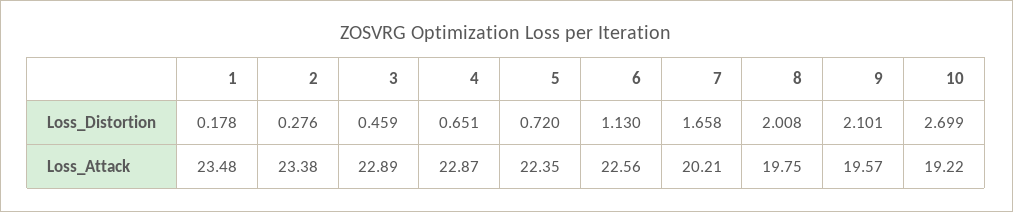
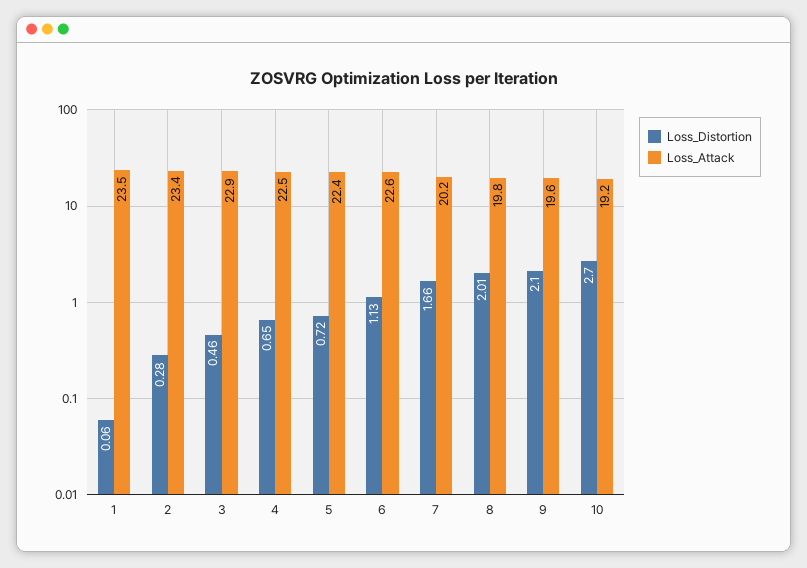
Loss_Distortion, 1: 0.178 -> 0.06
Loss_Attack, 4: 22.87 -> 22.5

